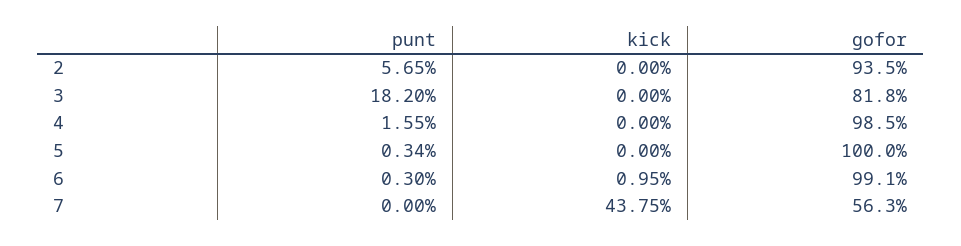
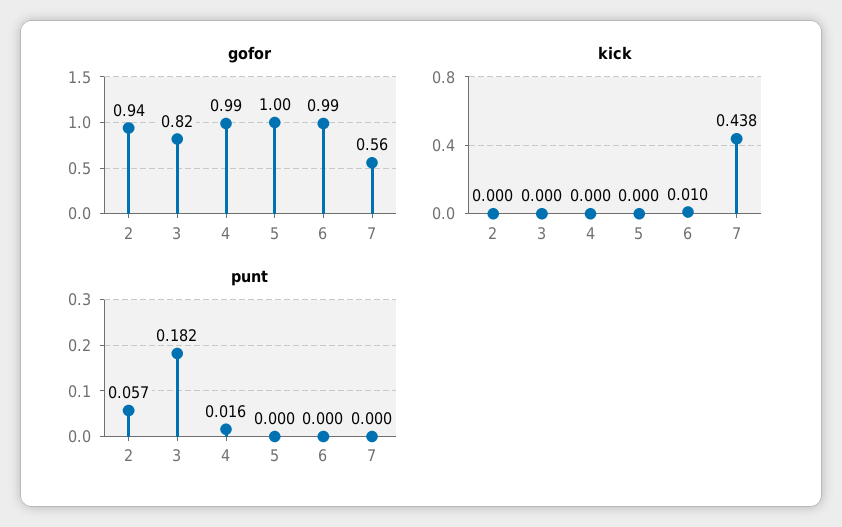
punt, 5: 0.0034 -> 0
punt, 6: 0.003 -> 0

